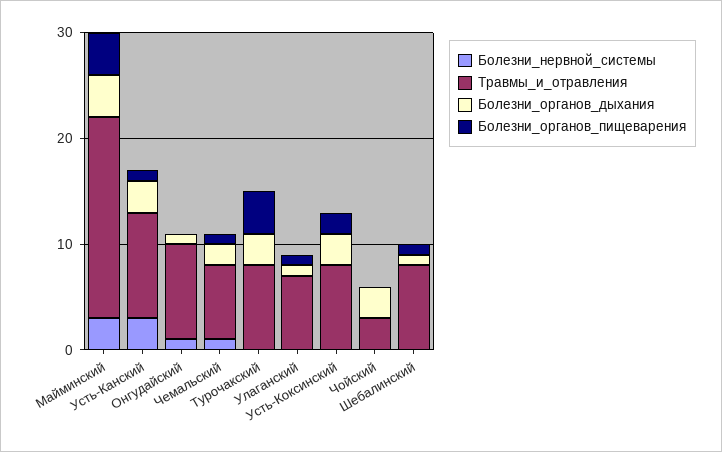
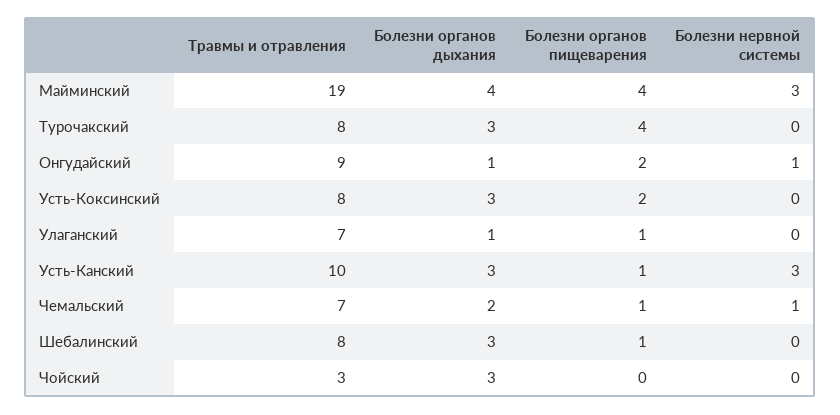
Болезни_органов_пищеварения, Онгудайский: 0 -> 2
Болезни_органов_дыхания, Шебалинский: 1 -> 3

